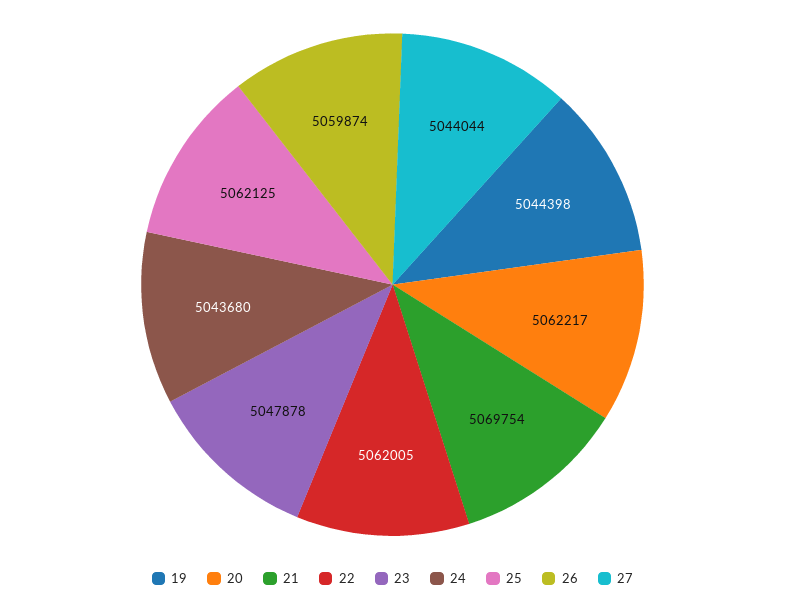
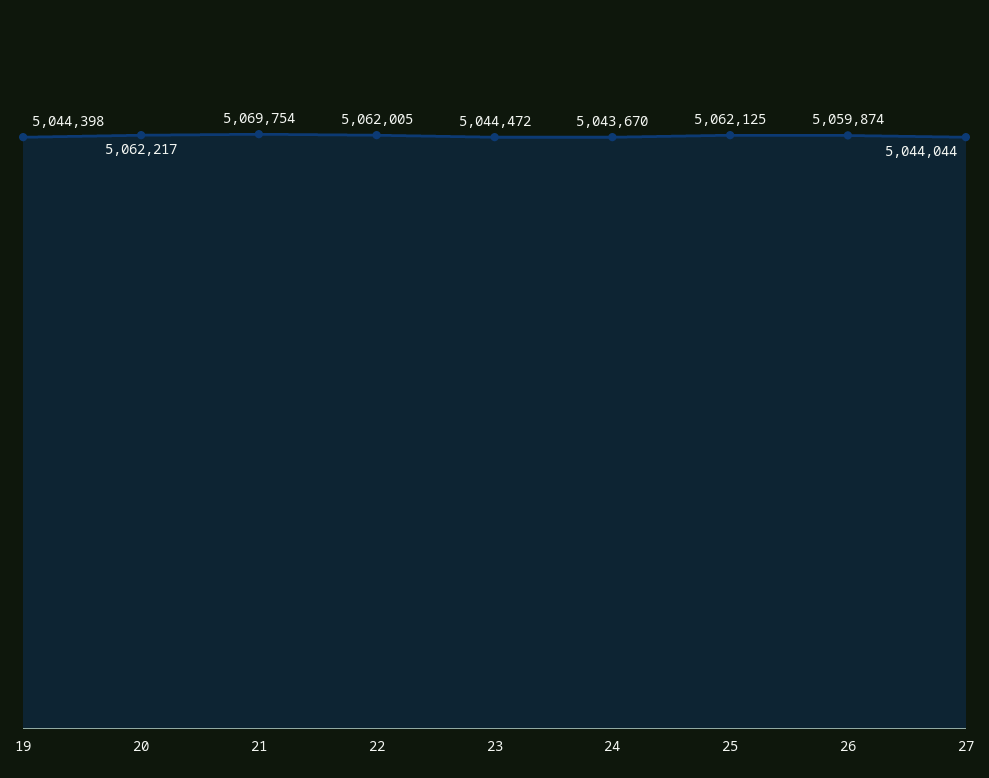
23: 5047878 -> 5044472
24: 5043680 -> 5043670

